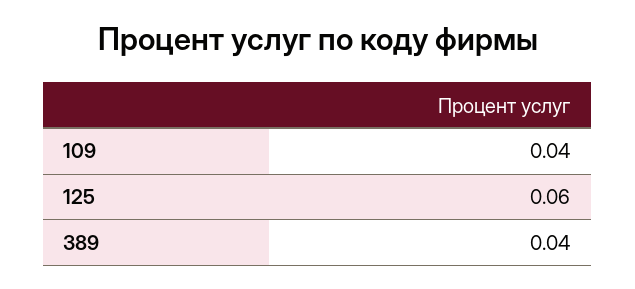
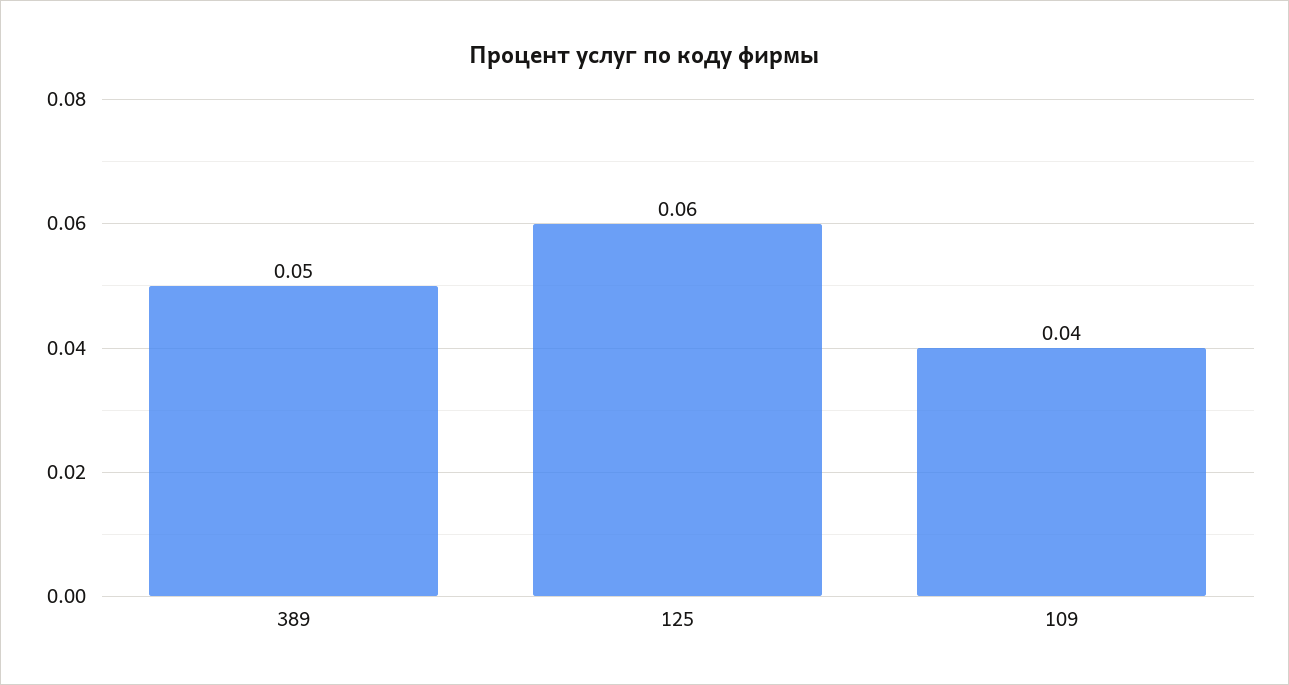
389: 0.04 -> 0.05

